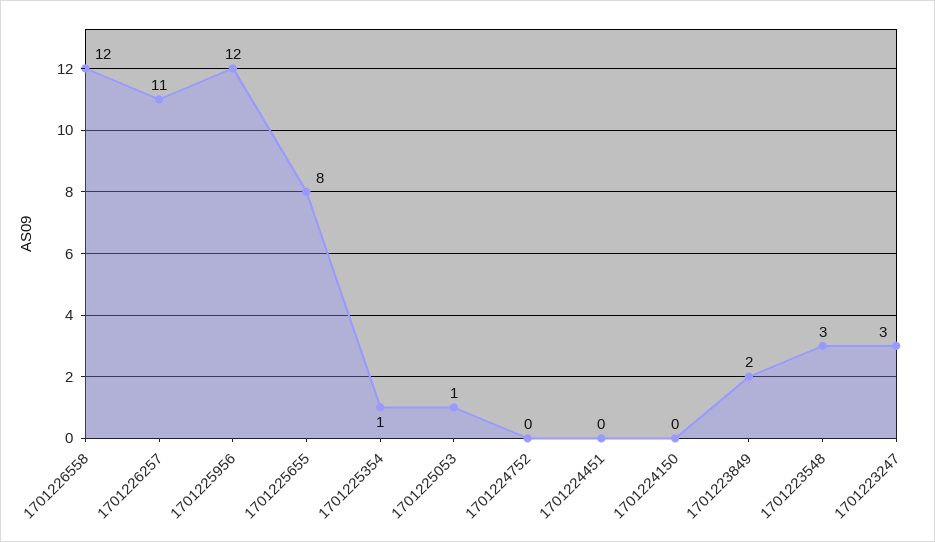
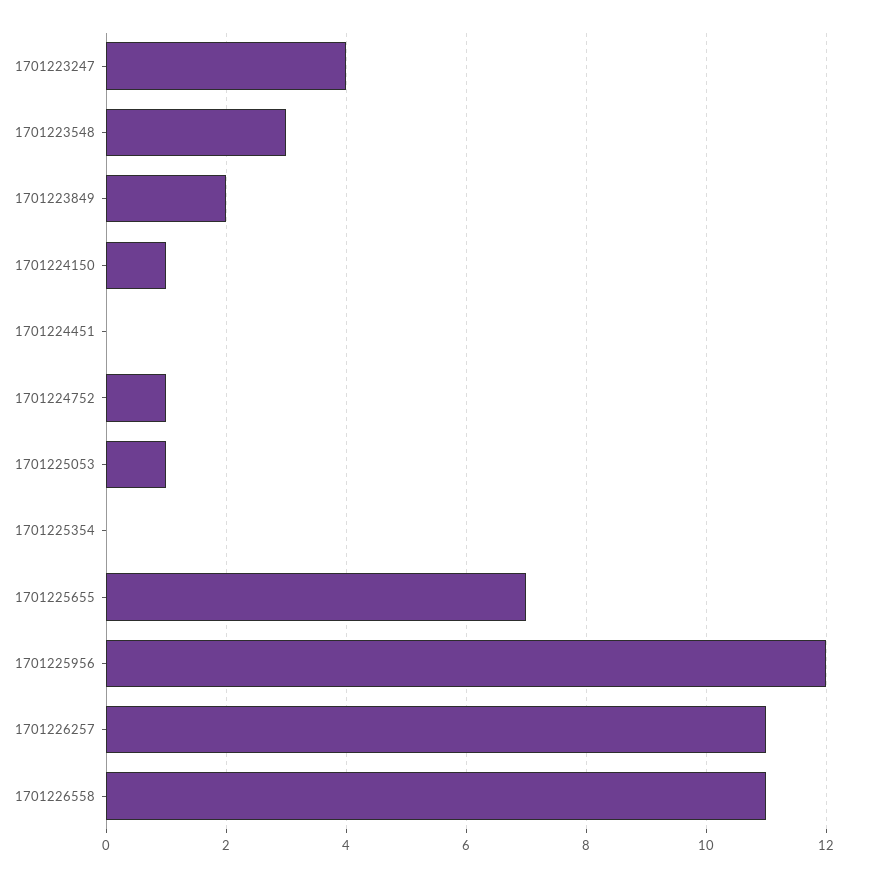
1701226558: 12 -> 11
1701225655: 8 -> 7
1701225354: 1 -> 0
1701224752: 0 -> 1
1701224150: 0 -> 1
1701223247: 3 -> 4

